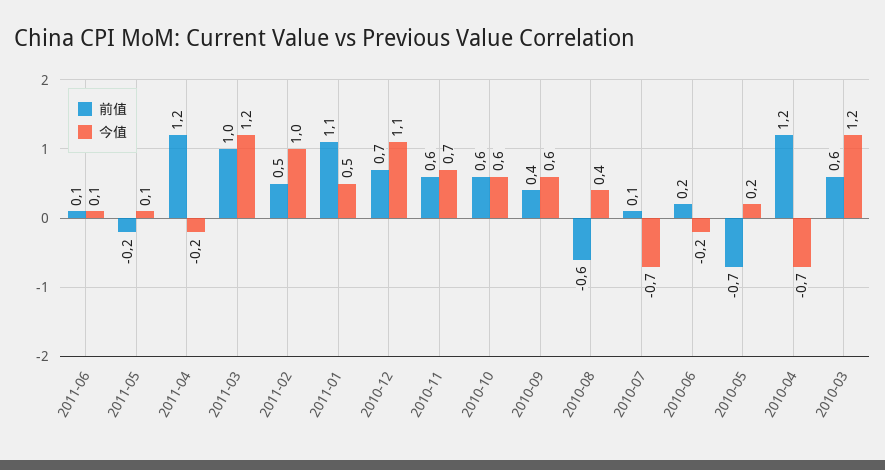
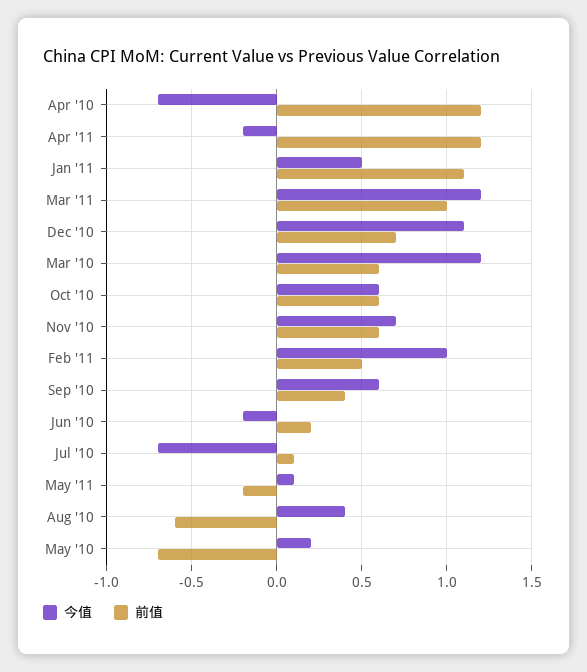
前值, 2011-06: 0.1 -> none
今值, 2011-06: 0.1 -> none

